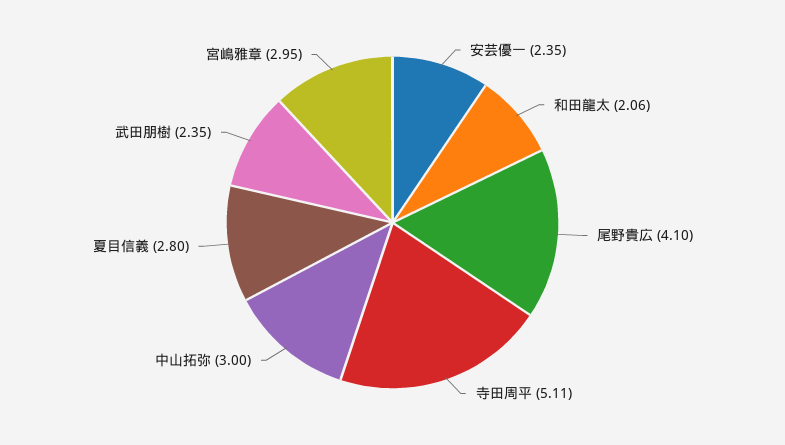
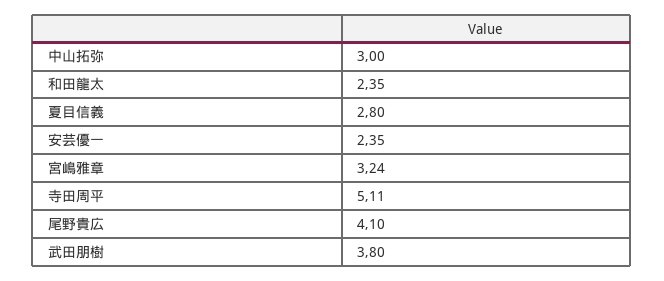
和田龍太: 2.06 -> 2.35
武田朋樹: 2.35 -> 3.8
宮嶋雅章: 2.95 -> 3.24

